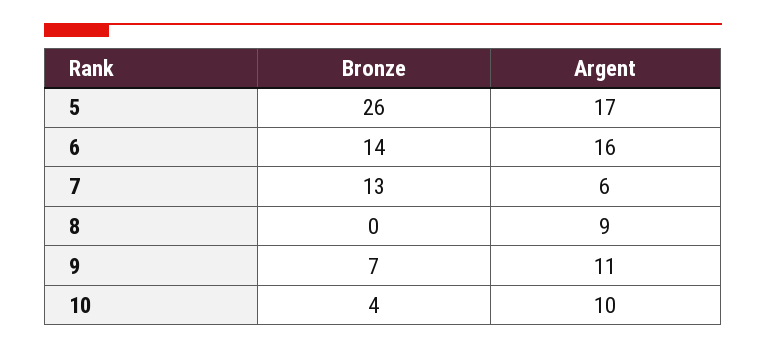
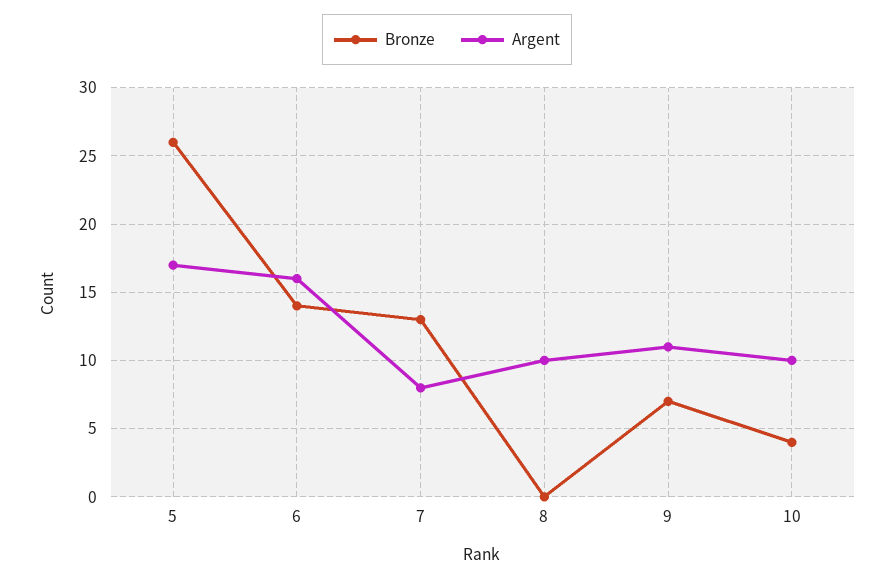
Argent, 7: 6 -> 8
Argent, 8: 9 -> 10

